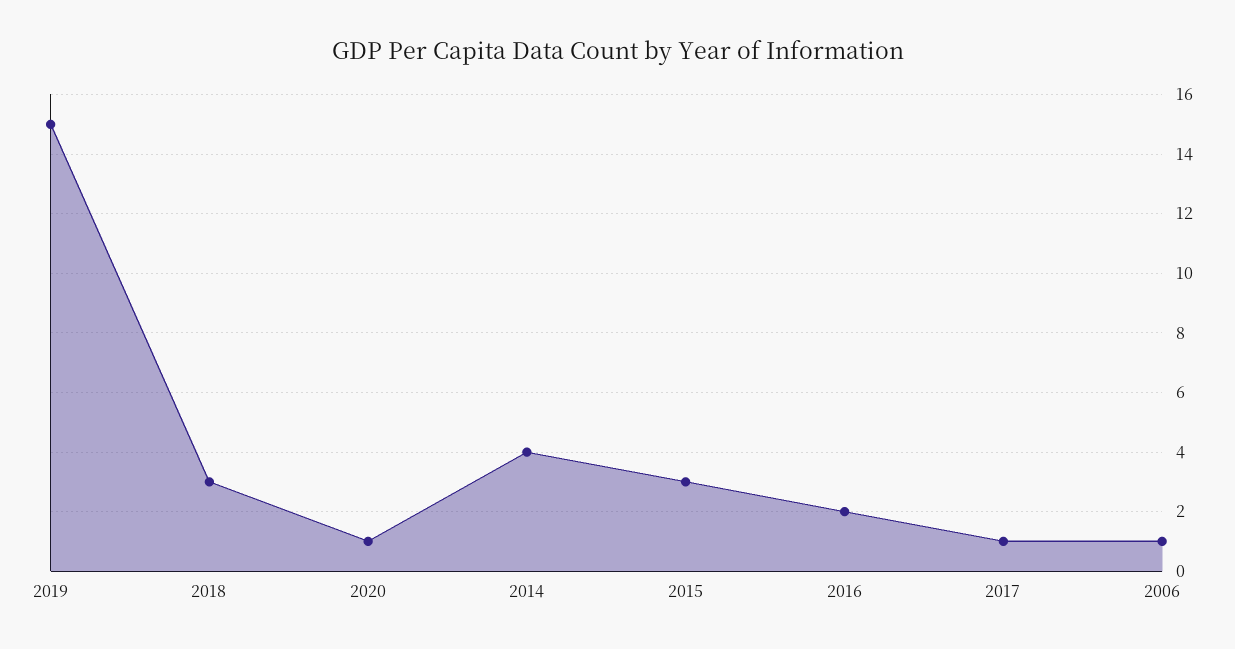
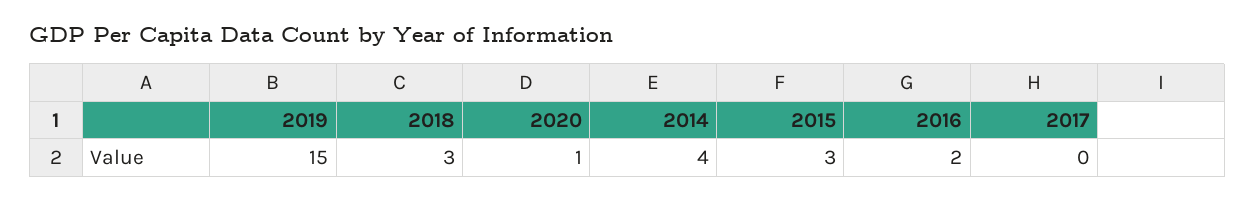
2017: 1 -> 0
2006: 1 -> none

